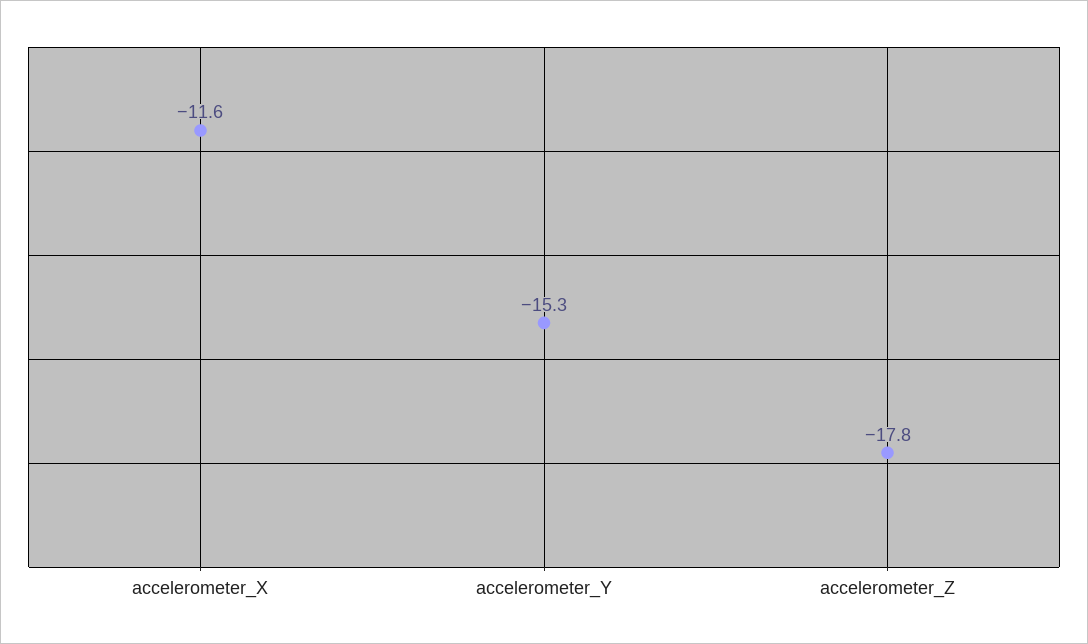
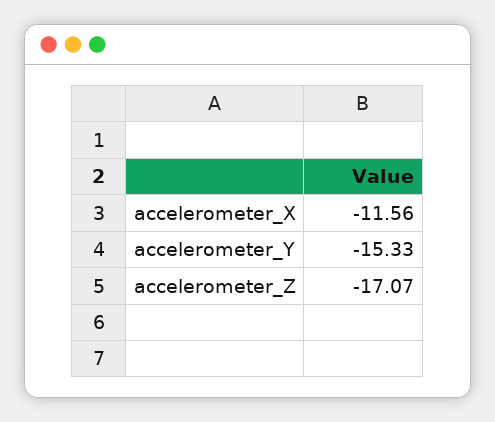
accelerometer_Z: -17.8 -> -17.07

